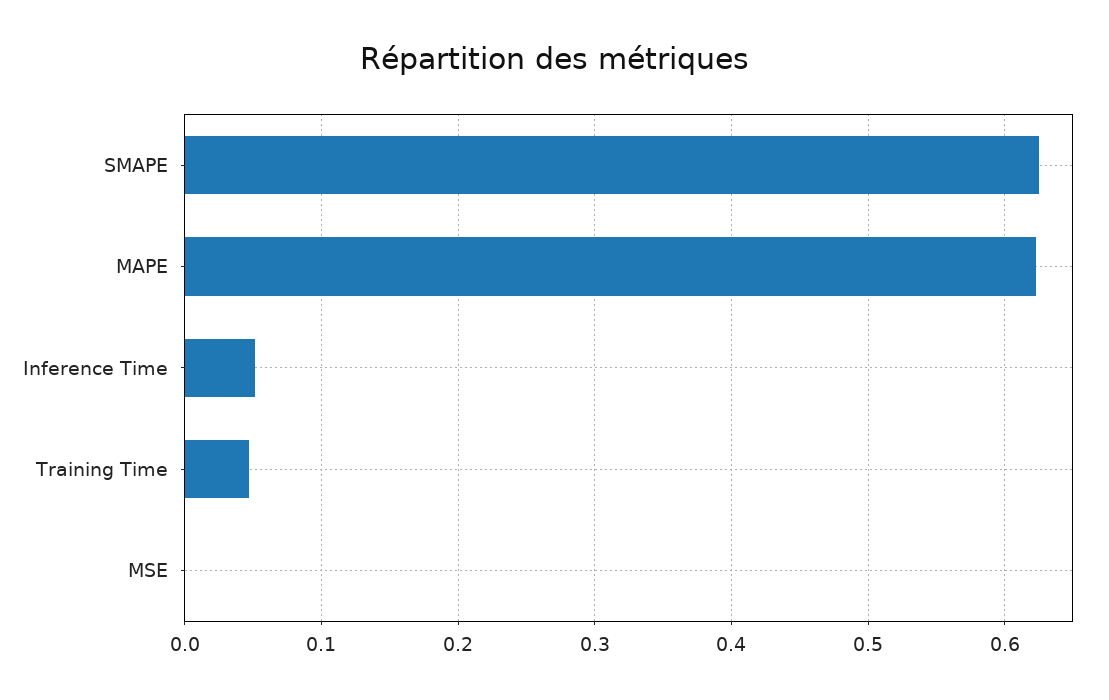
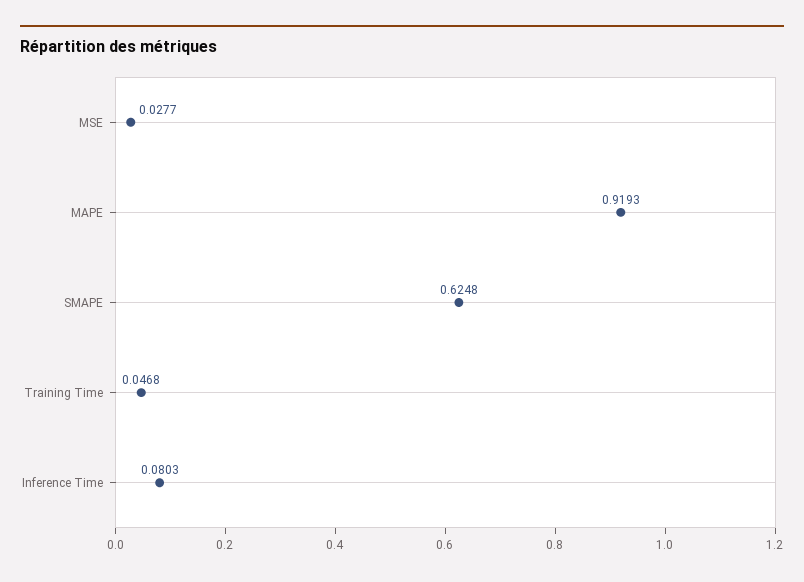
MAPE: 0.62 -> 0.9193
Inference Time: 0.05 -> 0.0803
MSE: 0 -> 0.0277

